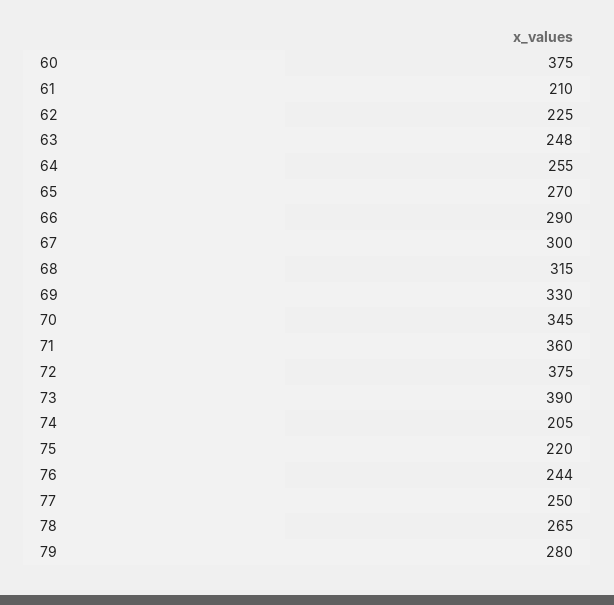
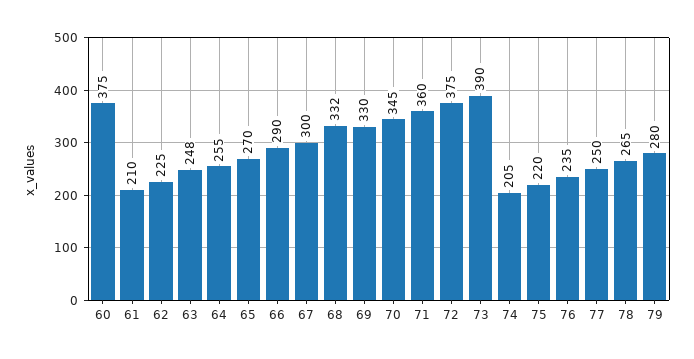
68: 315 -> 332
76: 244 -> 235

